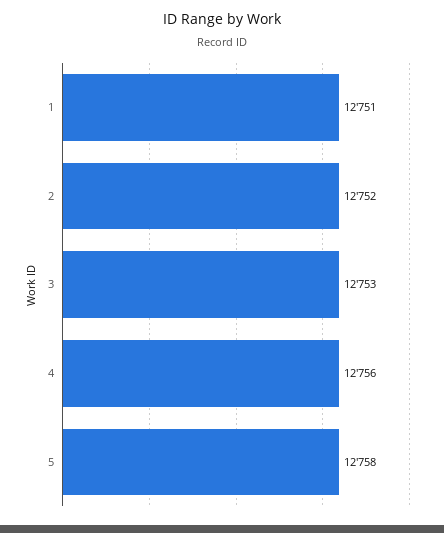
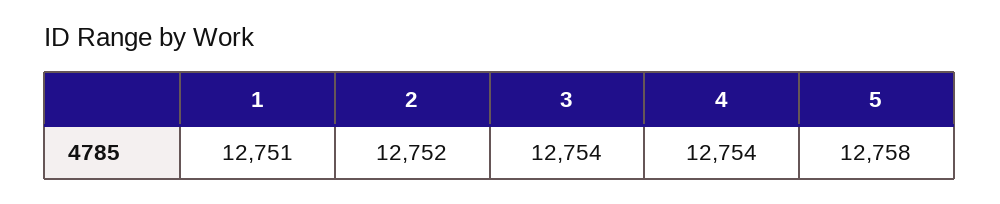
3: 12753 -> 12754
4: 12756 -> 12754

